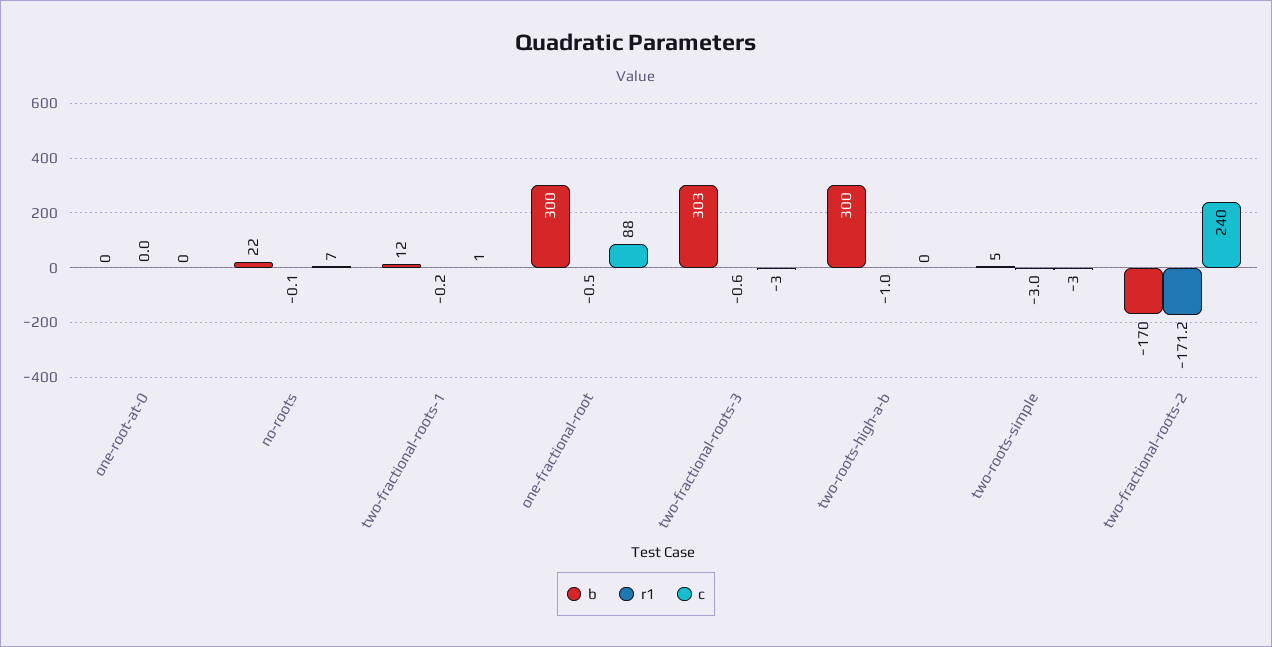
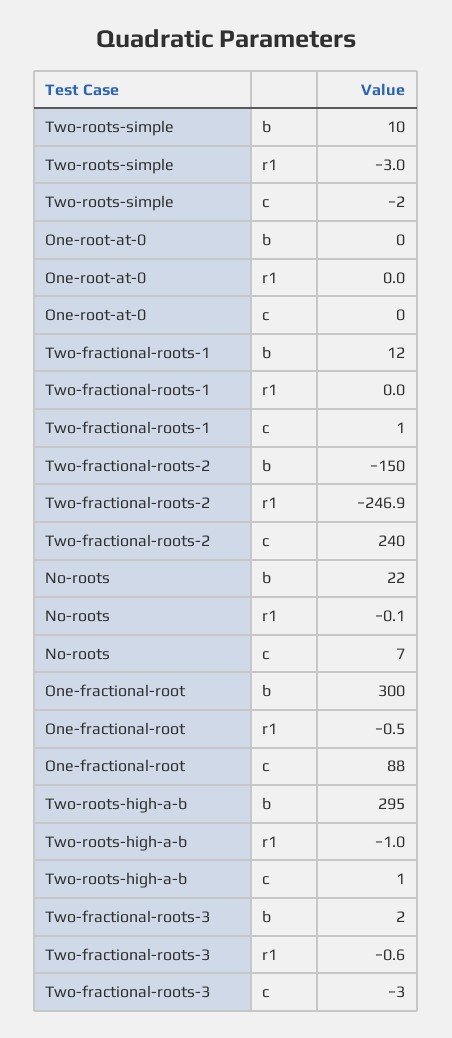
r1, two-fractional-roots-1: -0.2 -> 0
b, two-fractional-roots-3: 303 -> 2
b, two-roots-high-a-b: 300 -> 295
c, two-roots-high-a-b: 0 -> 1
b, two-roots-simple: 5 -> 10
c, two-roots-simple: -3 -> -2
b, two-fractional-roots-2: -170 -> -150
r1, two-fractional-roots-2: -171.2 -> -246.9

